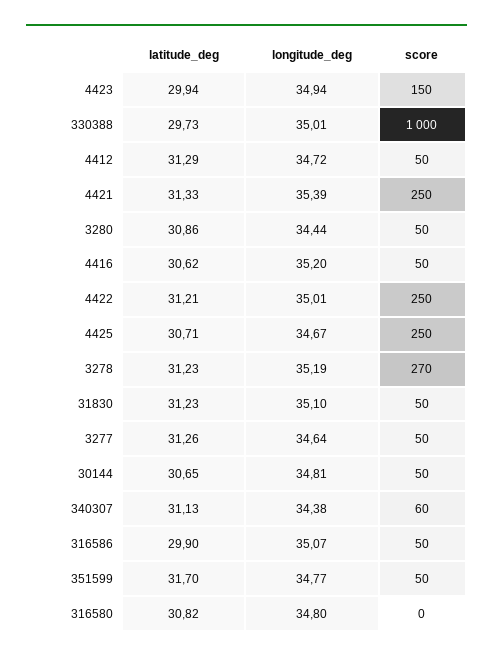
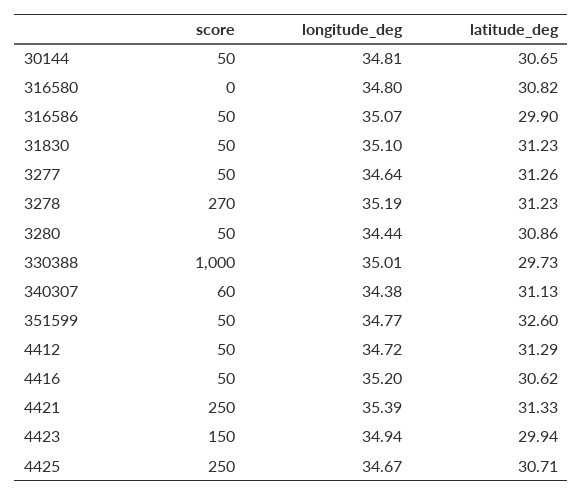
latitude_deg, 4422: 31.21 -> none
longitude_deg, 4422: 35.01 -> none
score, 4422: 250 -> none
latitude_deg, 351599: 31.7 -> 32.6

